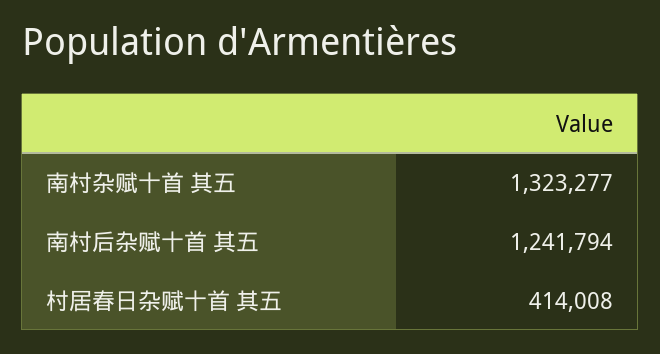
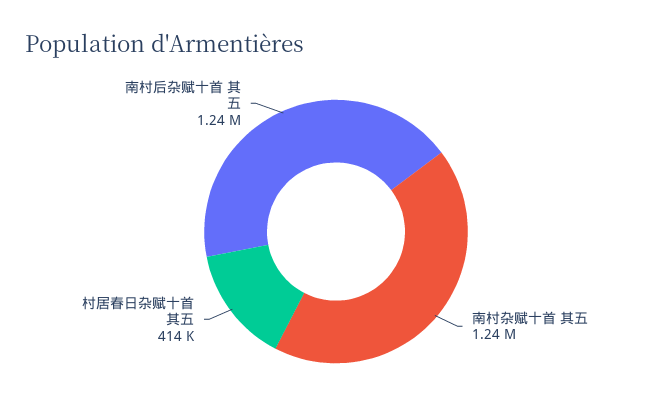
南村杂赋十首 其五: 1323277 -> 1240000

